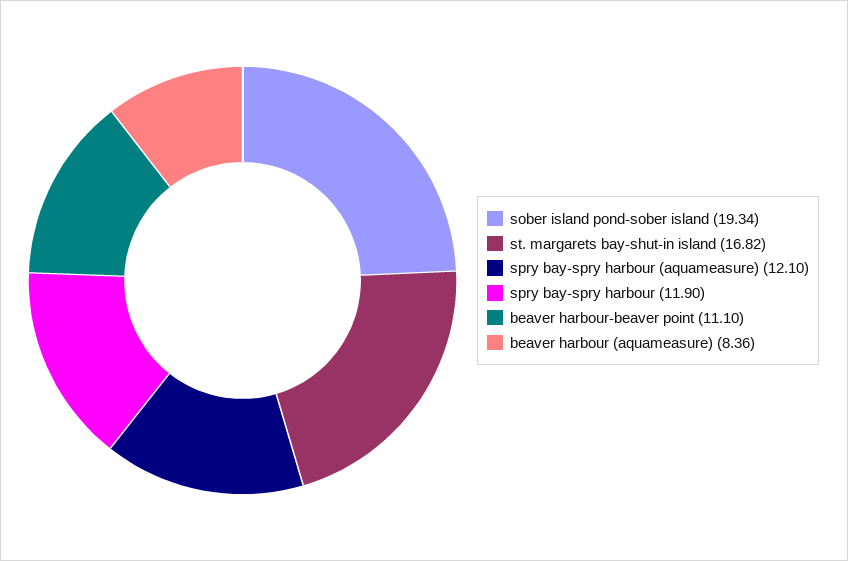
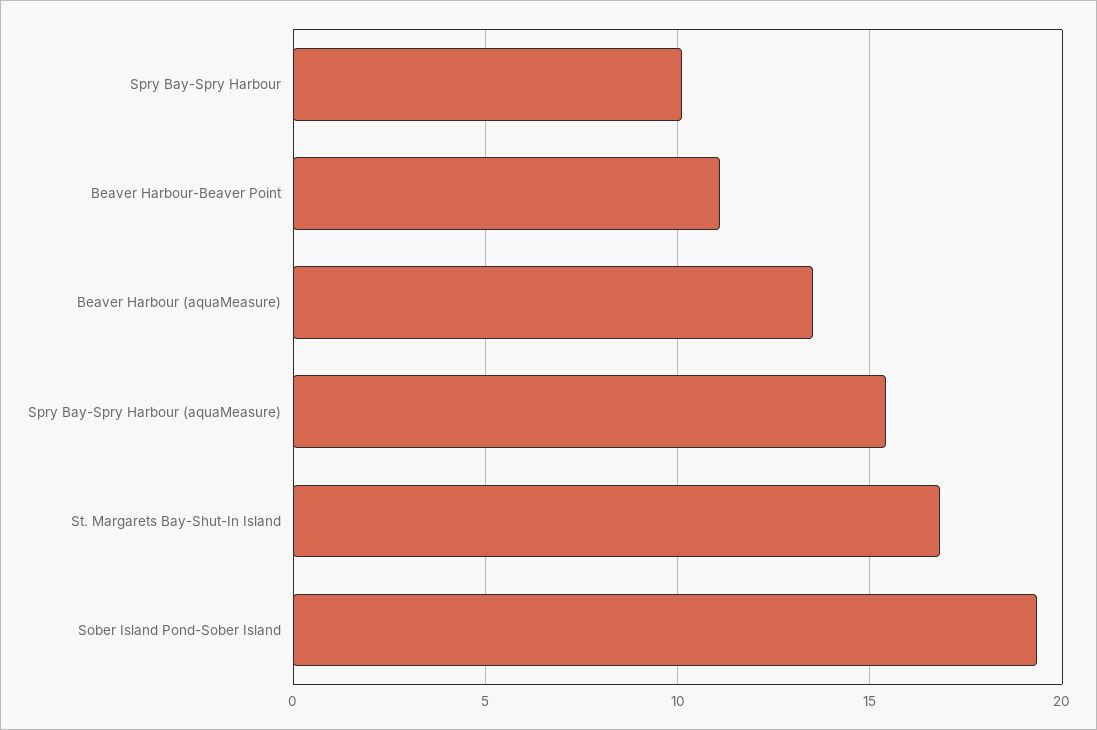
spry bay-spry harbour (aquameasure): 12.1 -> 15.5
spry bay-spry harbour: 11.9 -> 10
beaver harbour (aquameasure): 8.36 -> 13.5

